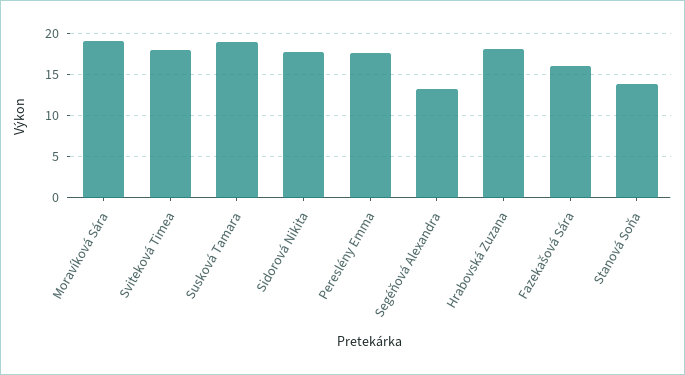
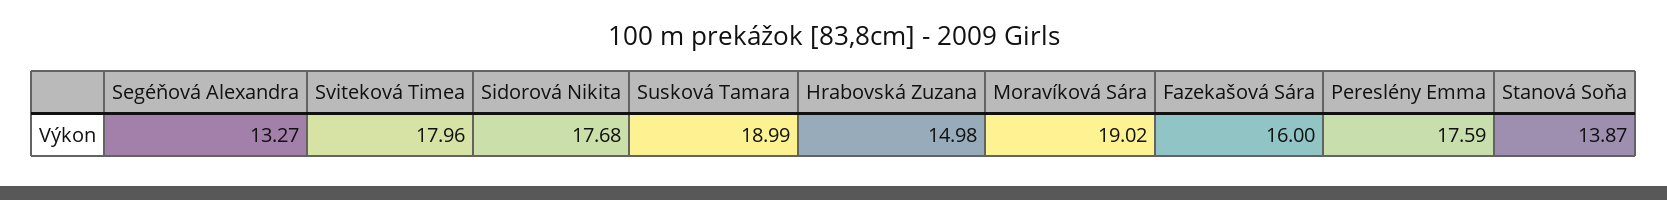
Hrabovská Zuzana: 18 -> 14.98

